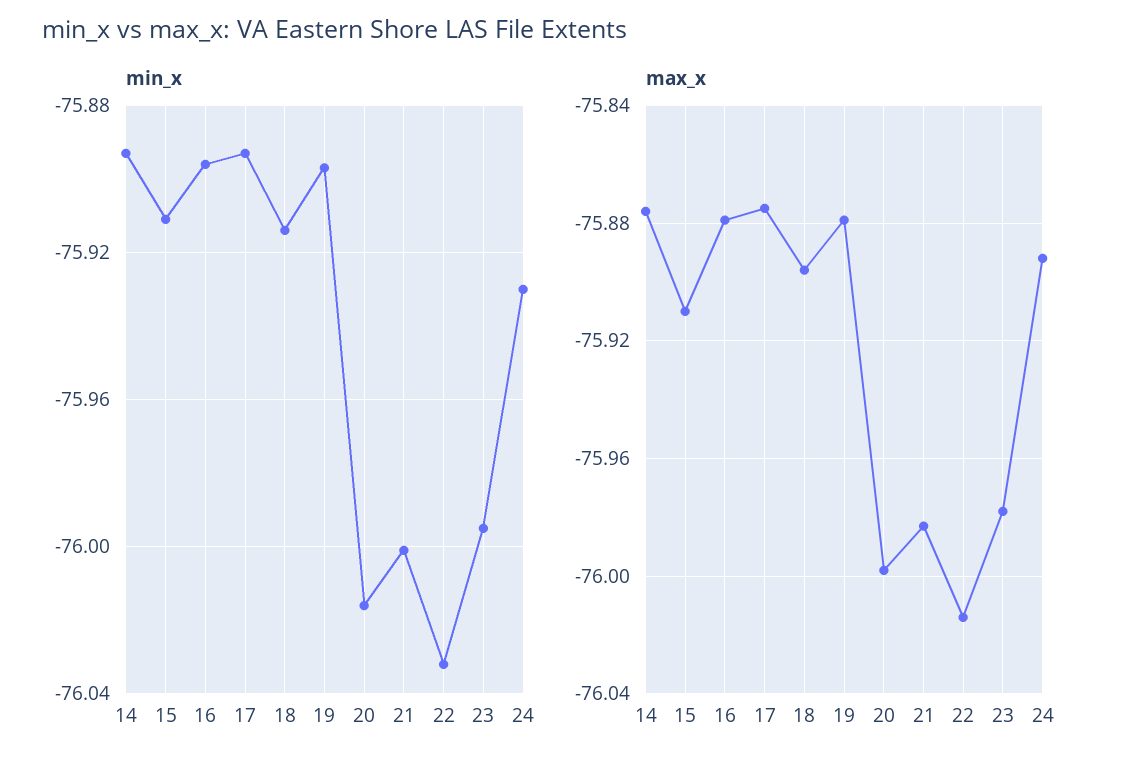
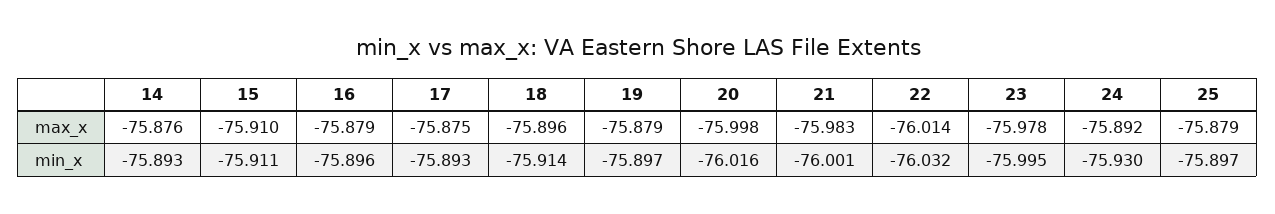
max_x, 25: none -> -75.879
min_x, 25: none -> -75.897

